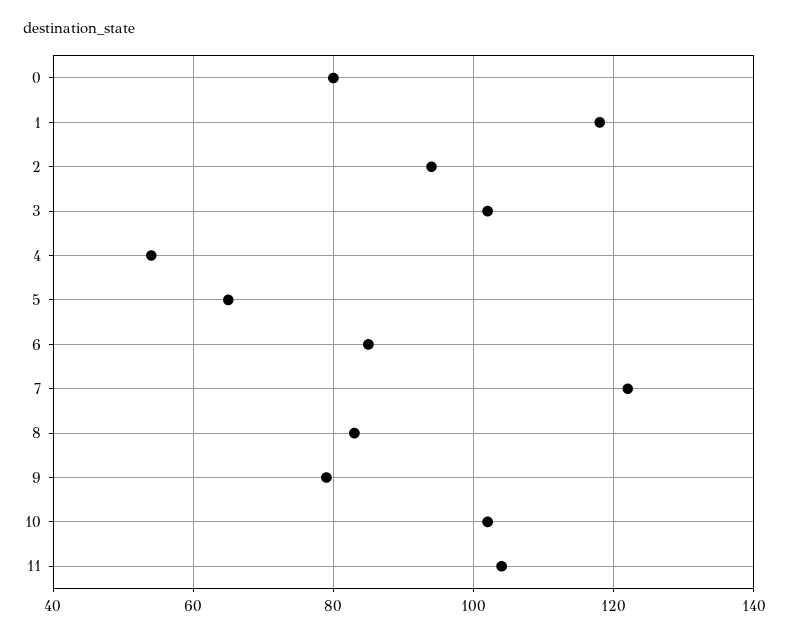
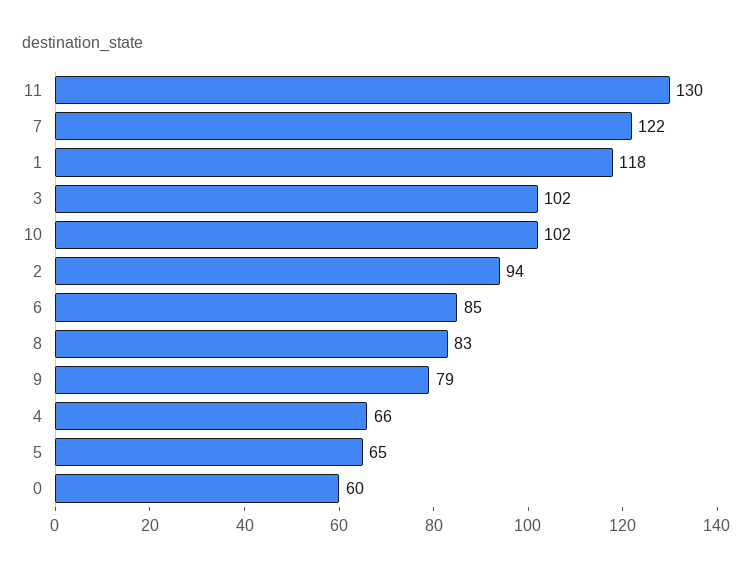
0: 80 -> 60
4: 55 -> 66
11: 105 -> 130

